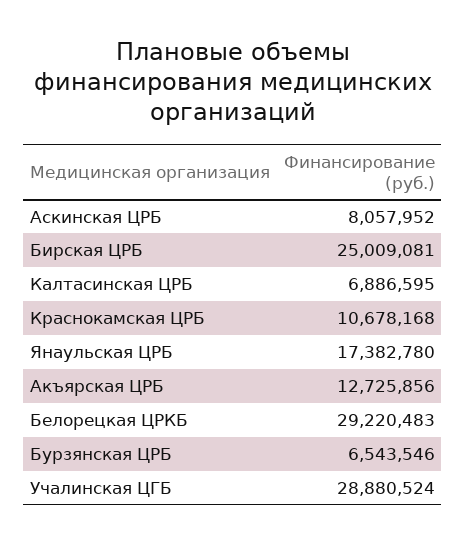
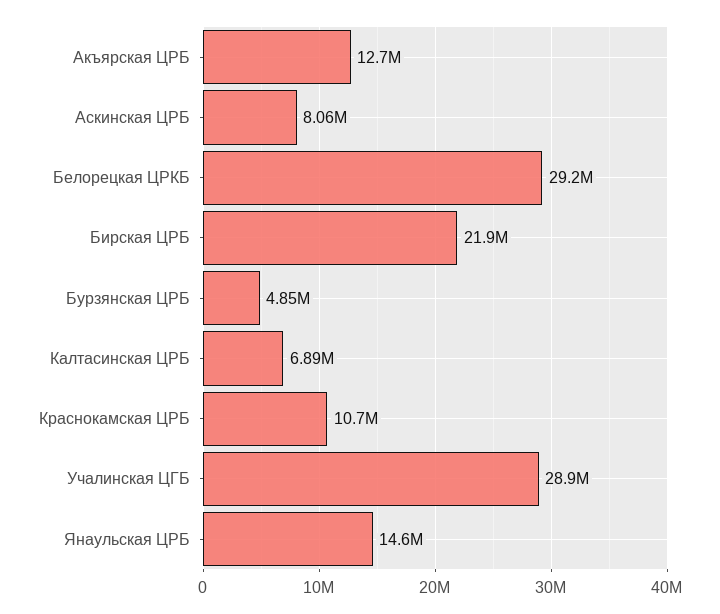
Бирская ЦРБ: 25009081 -> 21900000
Янаульская ЦРБ: 17382780 -> 14600000
Бурзянская ЦРБ: 6543546 -> 4850000

